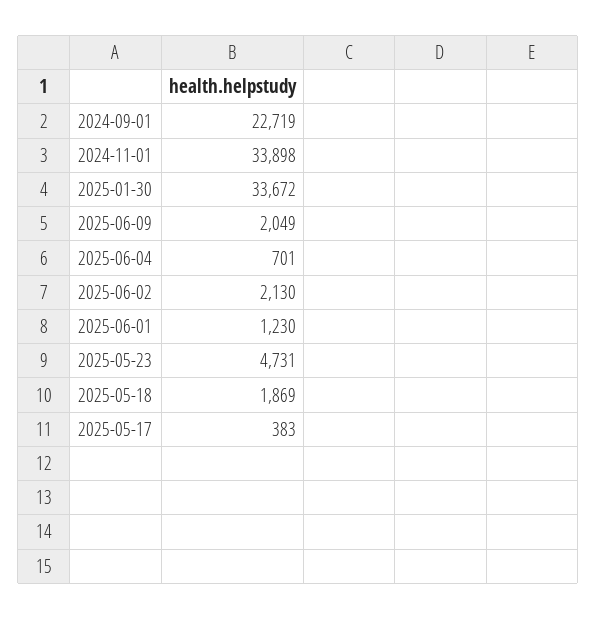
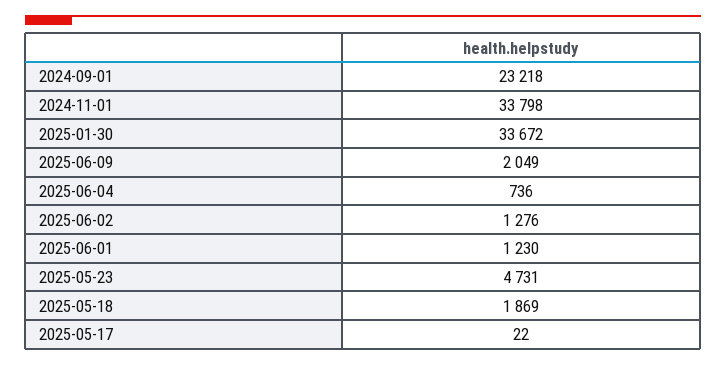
2024-09-01: 22719 -> 23218
2024-11-01: 33898 -> 33798
2025-06-04: 701 -> 736
2025-06-02: 2130 -> 1276
2025-05-17: 383 -> 22

